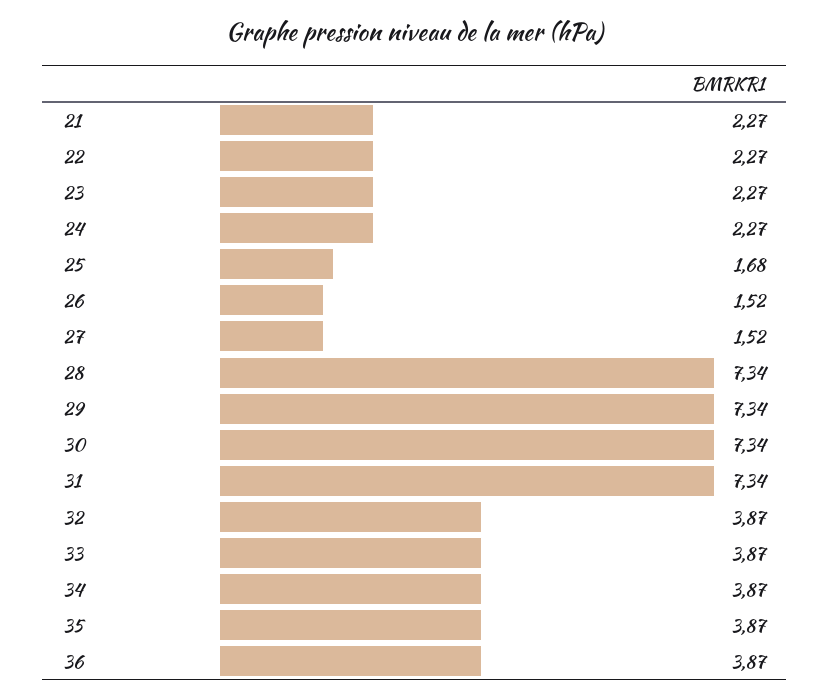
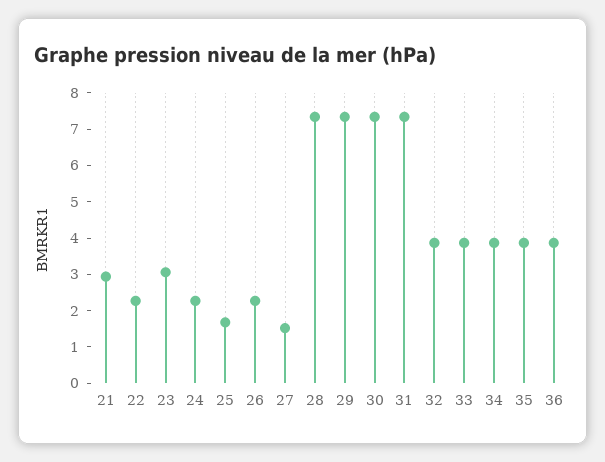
21: 2.27 -> 3
23: 2.27 -> 3
26: 1.52 -> 2.25

